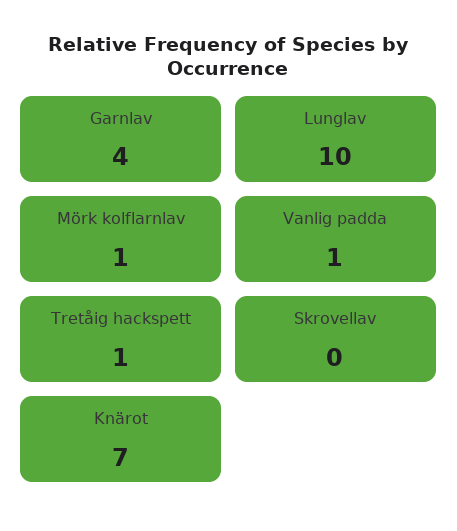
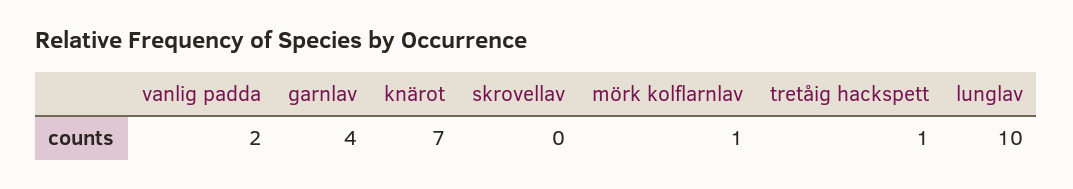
Vanlig padda: 1 -> 2

